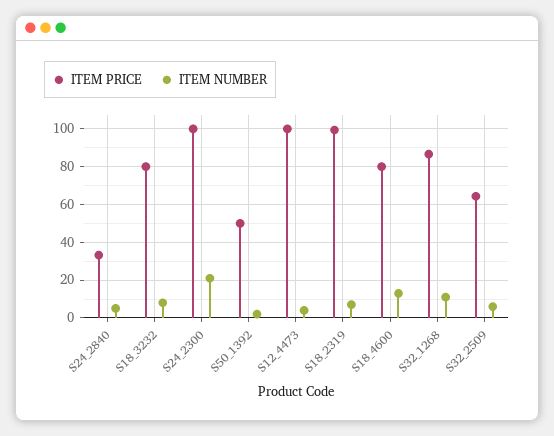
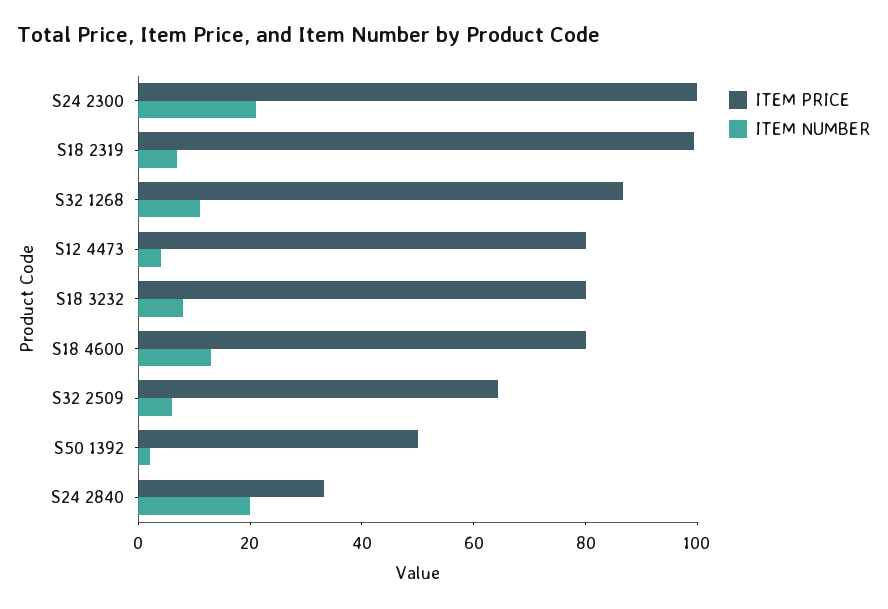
ITEM NUMBER, S24_2840: 5 -> 20
ITEM PRICE, S12_4473: 100 -> 80

